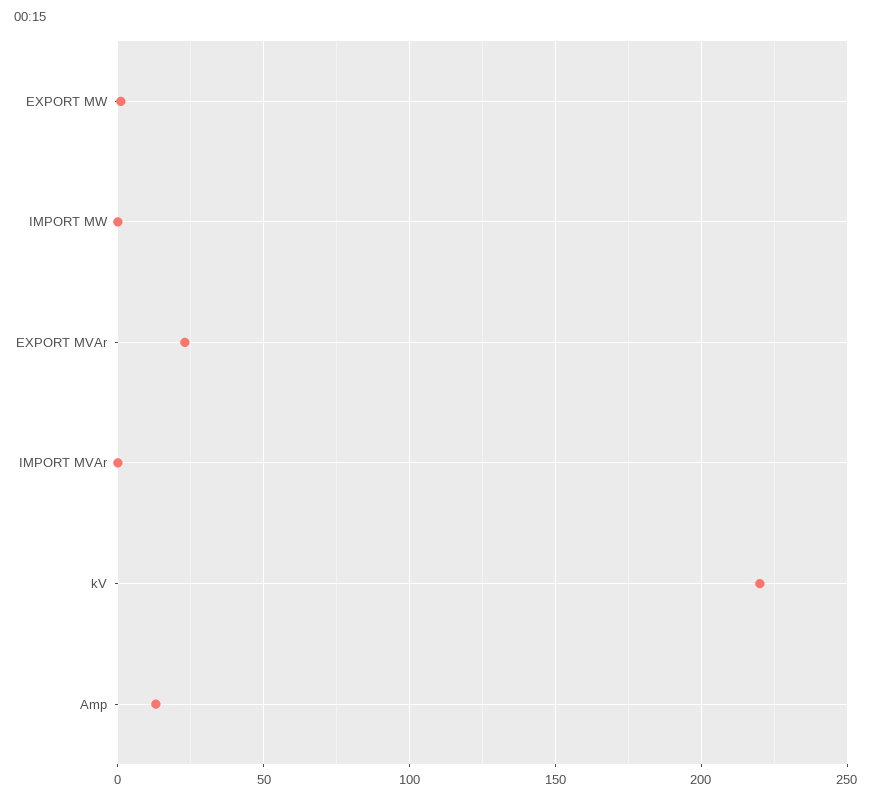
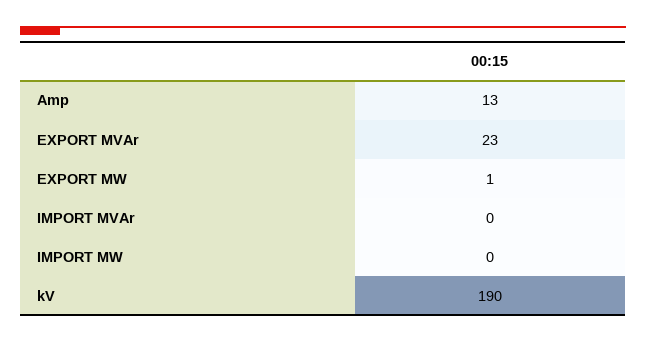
kV: 220 -> 190

